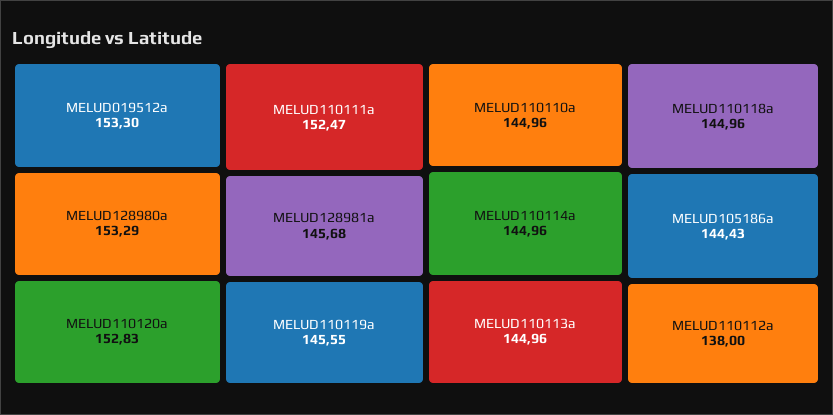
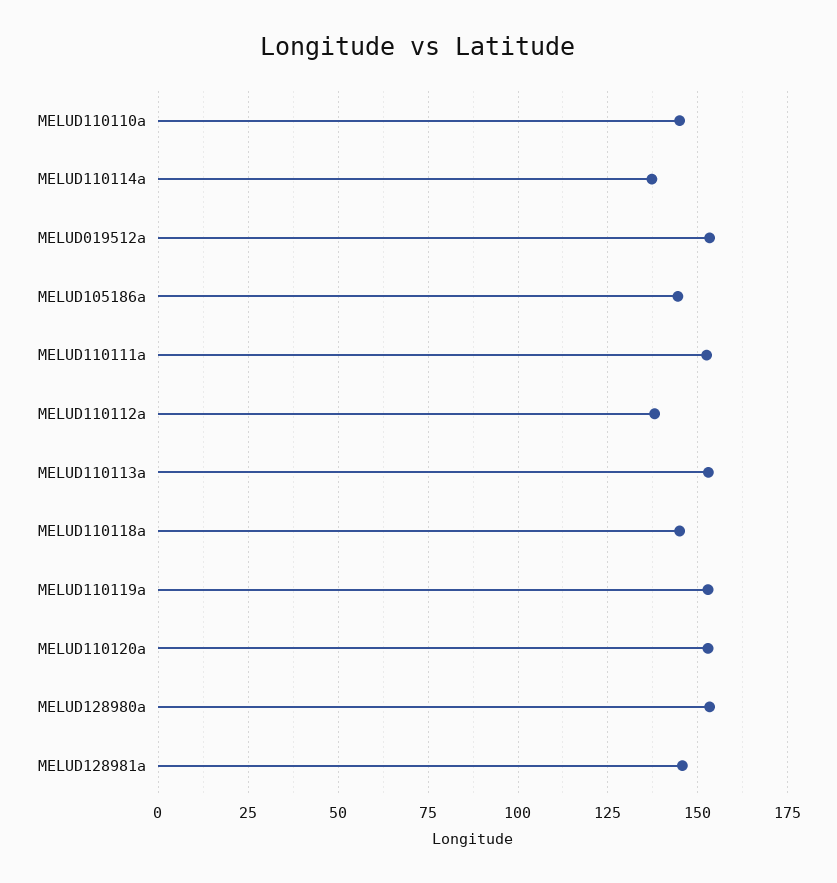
MELUD110119a: 145.55 -> 152.5
MELUD110114a: 144.96 -> 137.5
MELUD110113a: 144.96 -> 152.5

